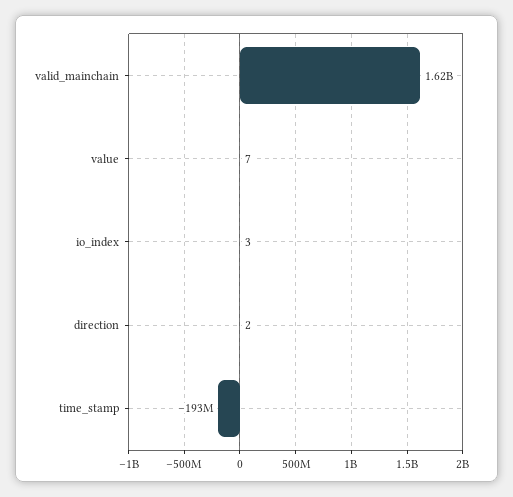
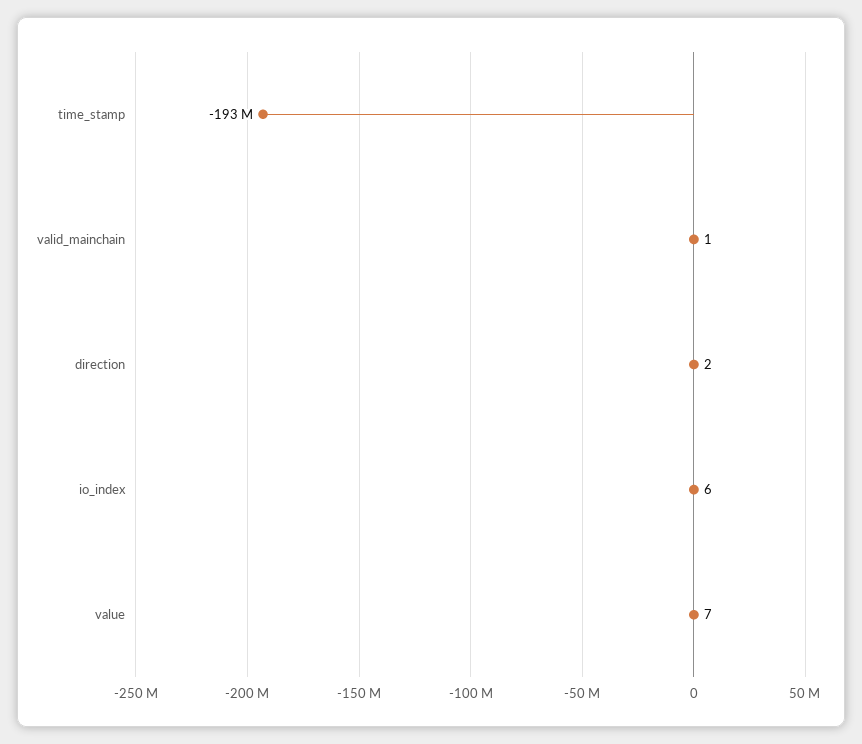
valid_mainchain: 1620000000 -> 1
io_index: 3 -> 6

